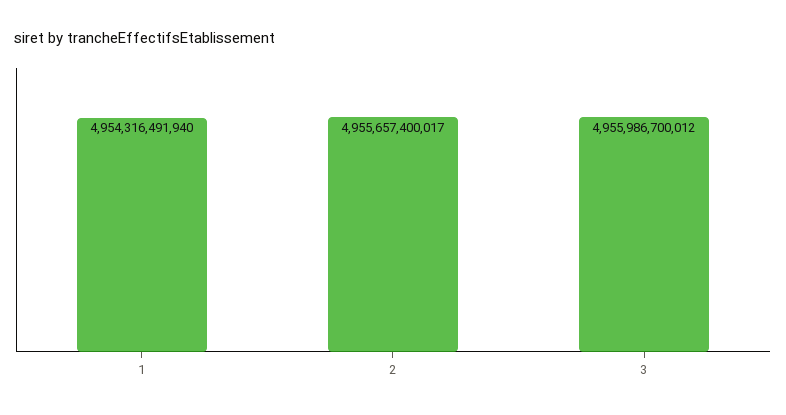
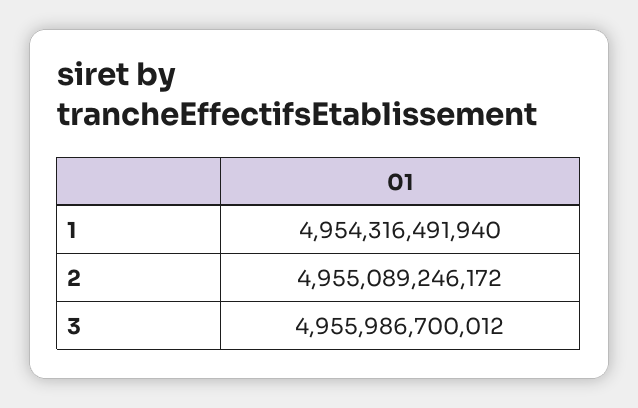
2: 4955657400017 -> 4955089246172

